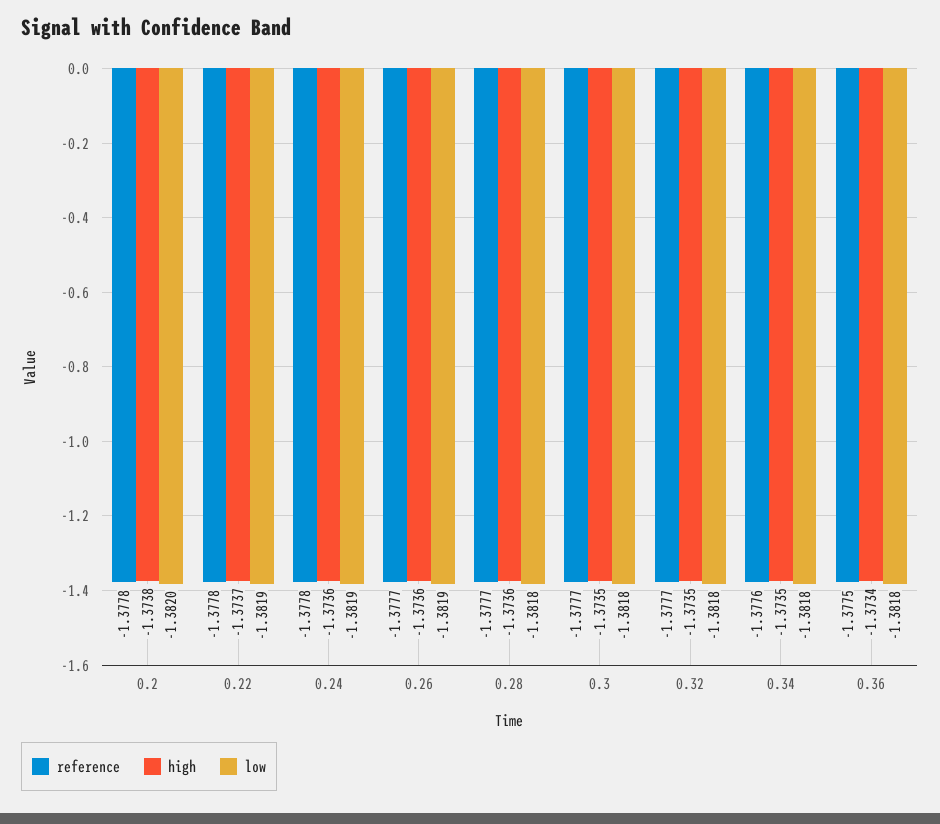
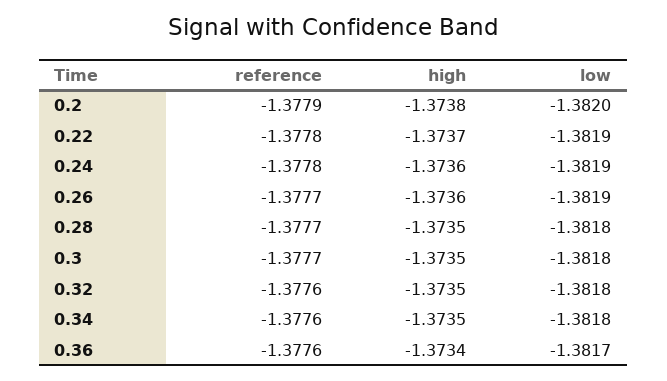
reference, 0.2: -1.3778 -> -1.3779
high, 0.28: -1.3736 -> -1.3735
reference, 0.32: -1.3777 -> -1.3776
reference, 0.36: -1.3775 -> -1.3776
low, 0.36: -1.3818 -> -1.3817

